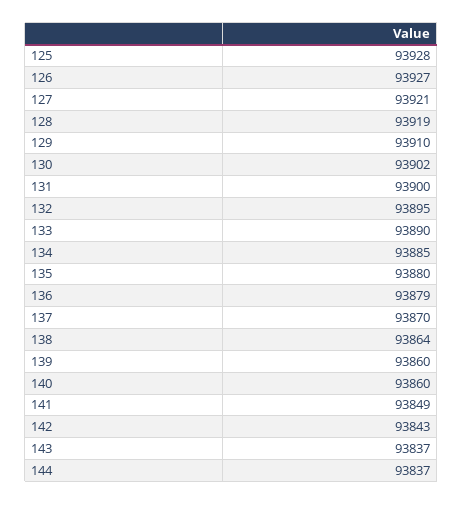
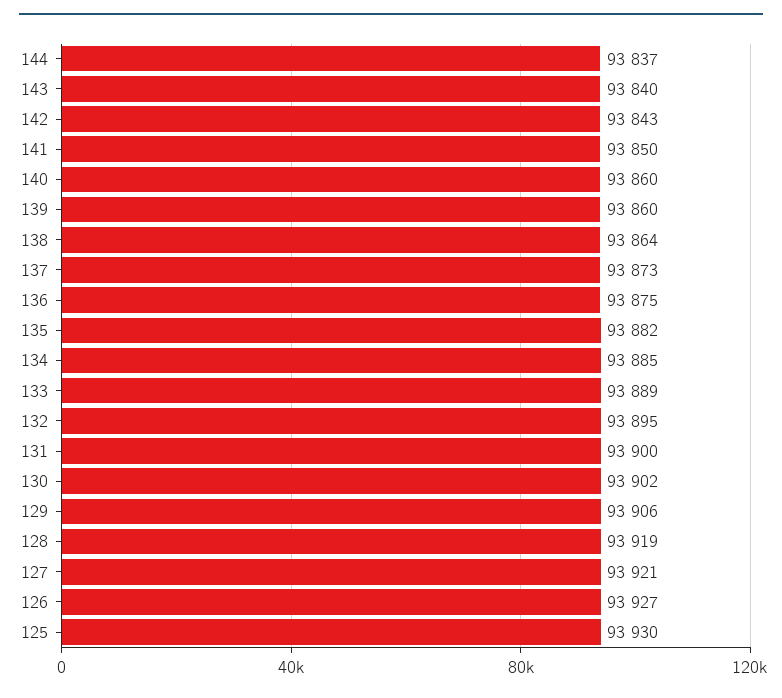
125: 93928 -> 93930
129: 93910 -> 93906
133: 93890 -> 93889
135: 93880 -> 93882
136: 93879 -> 93875
137: 93870 -> 93873
141: 93849 -> 93850
143: 93837 -> 93840

